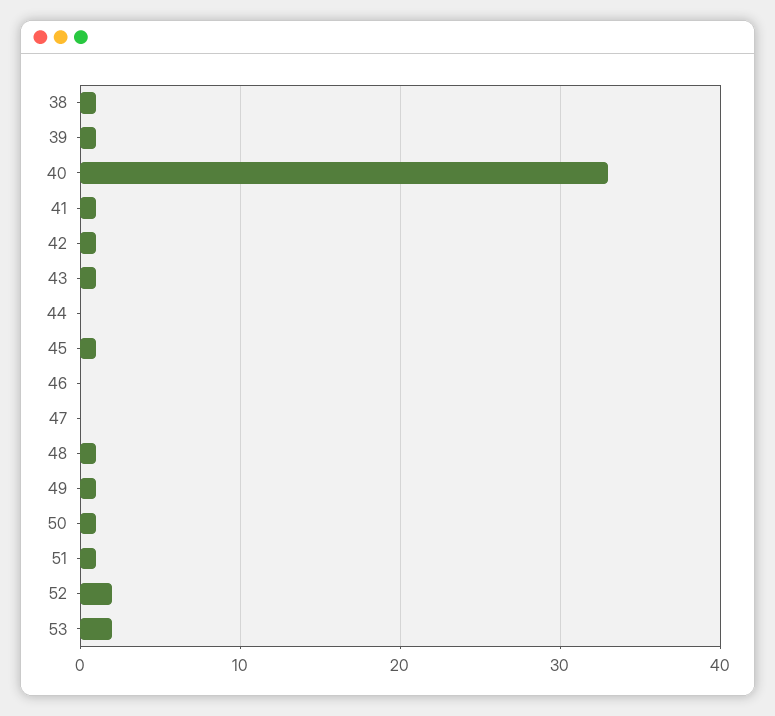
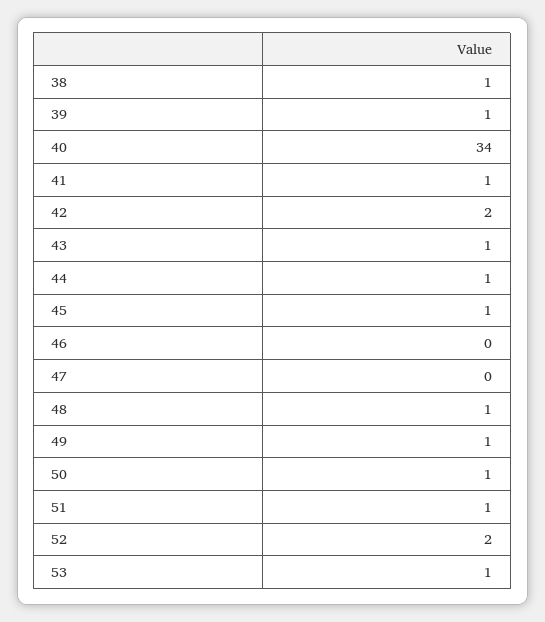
40: 33 -> 34
42: 1 -> 2
44: 0 -> 1
53: 2 -> 1

